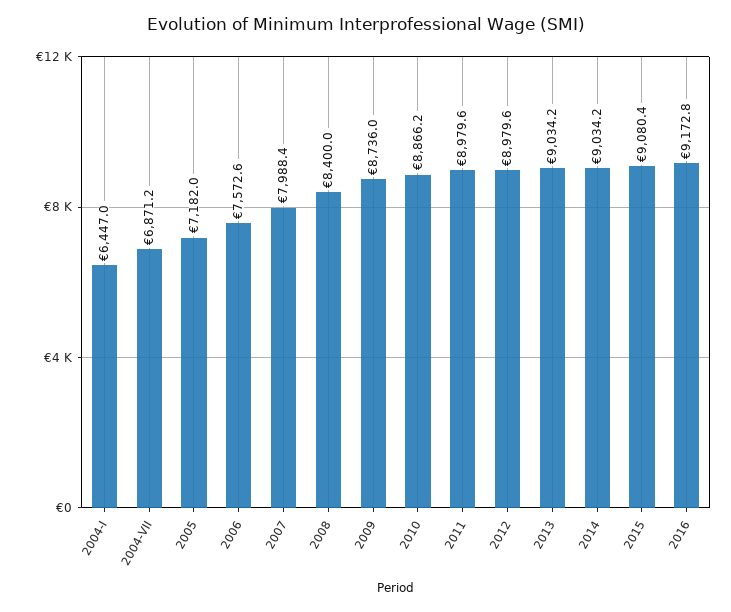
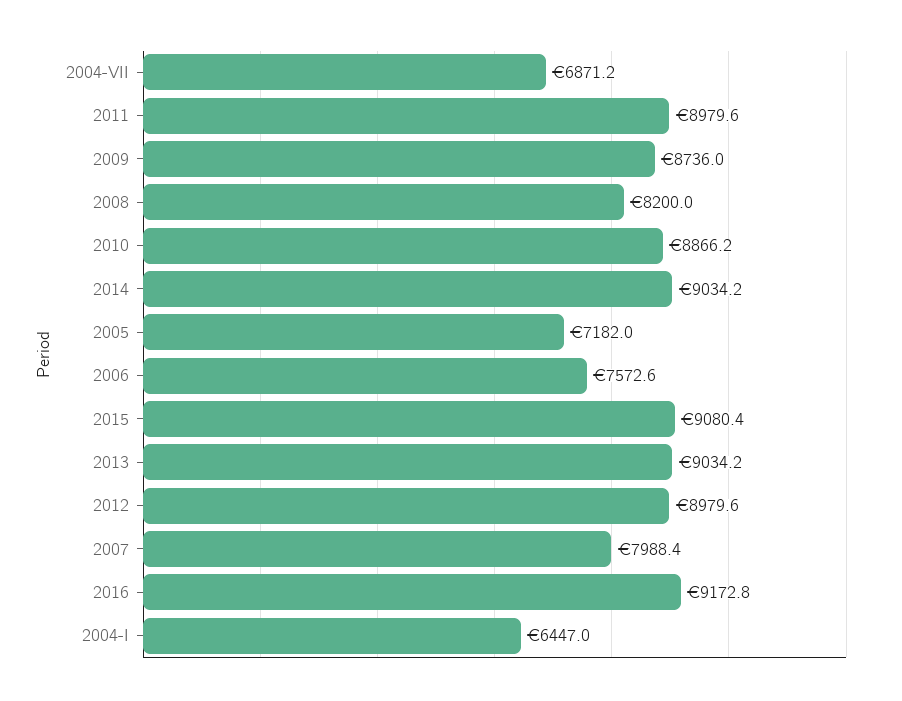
2008: 8400 -> 8200

